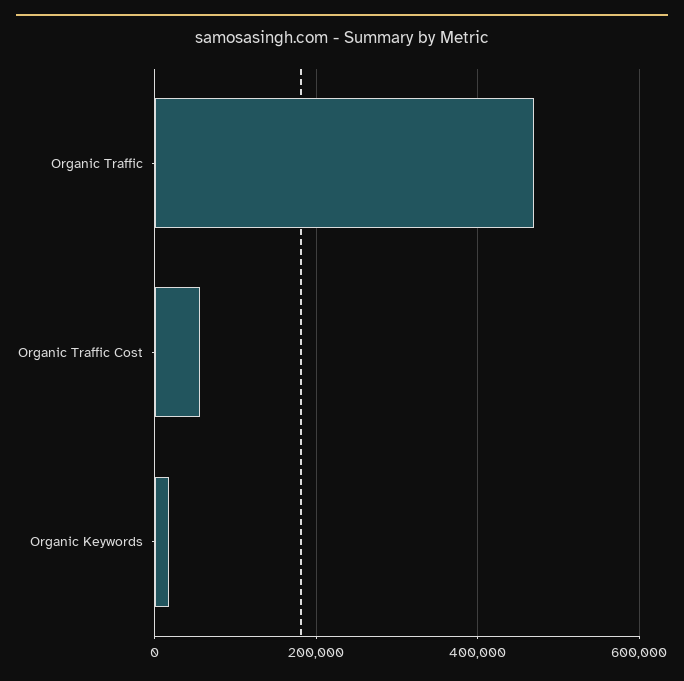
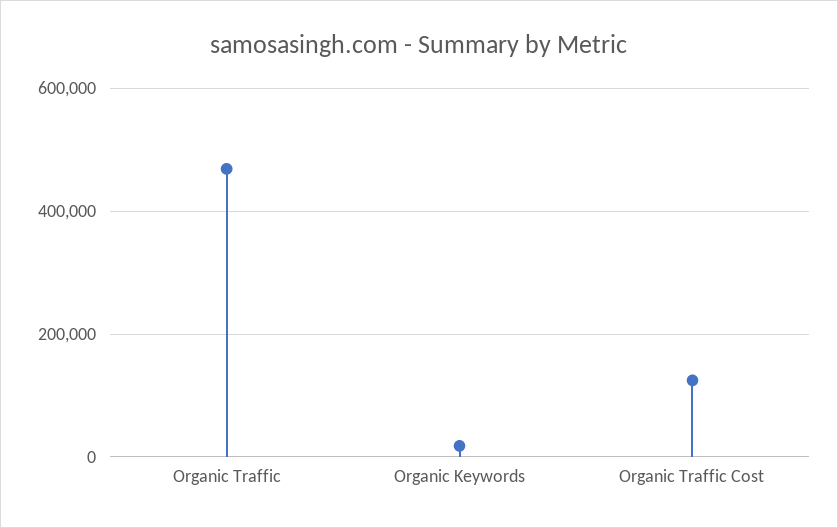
Organic Traffic Cost: 60000 -> 120000

